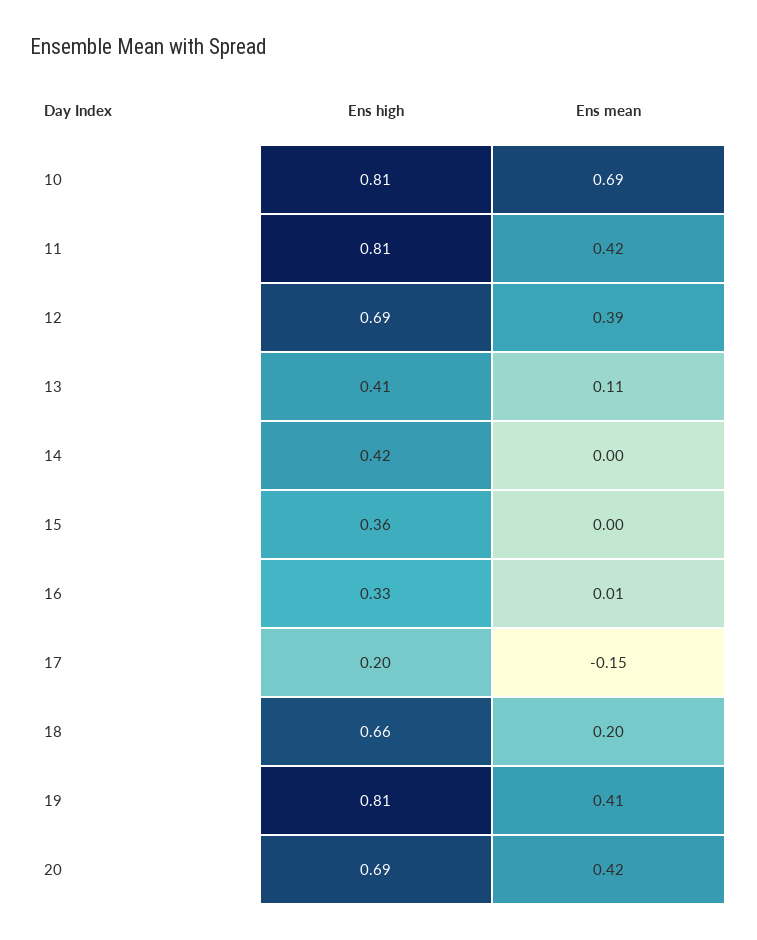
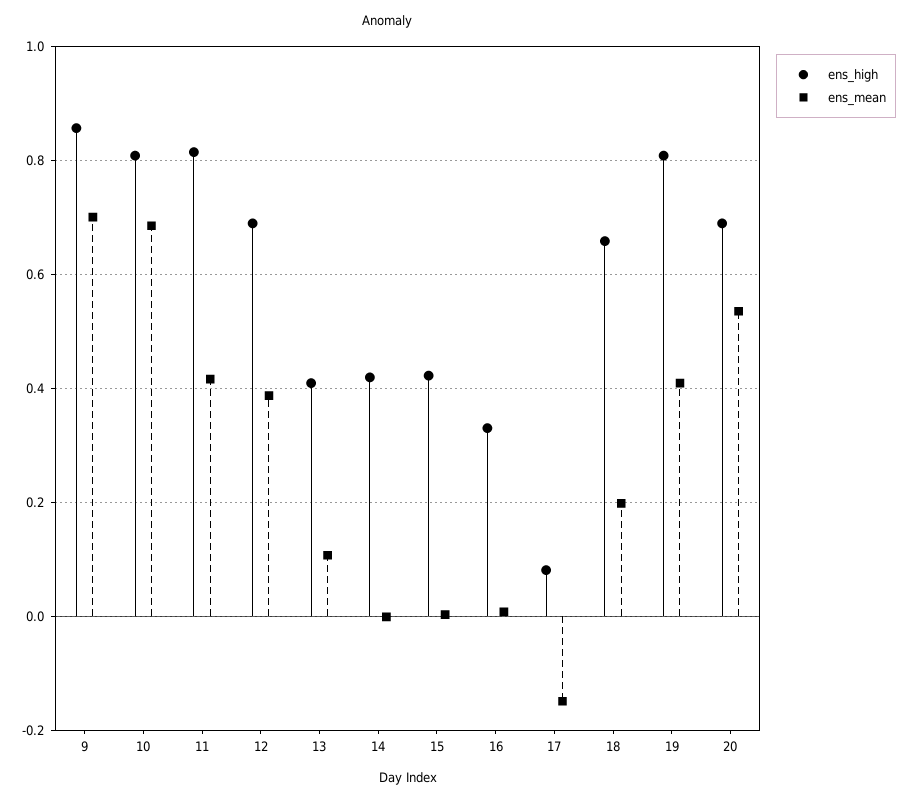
Ens high, 15: 0.36 -> 0.42
Ens high, 17: 0.2 -> 0.08
Ens mean, 20: 0.42 -> 0.54
Ens high, 9: none -> 0.86
Ens mean, 9: none -> 0.7

